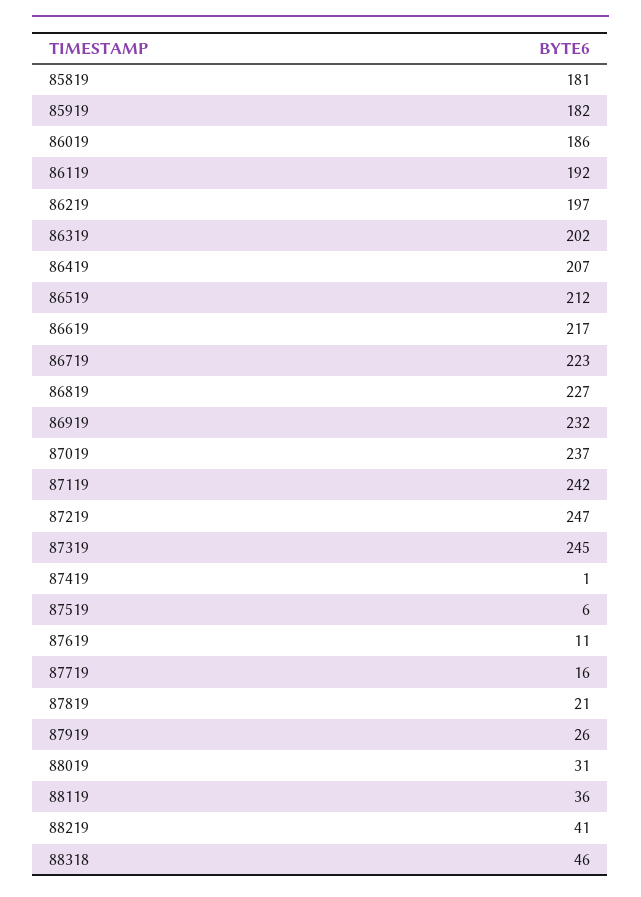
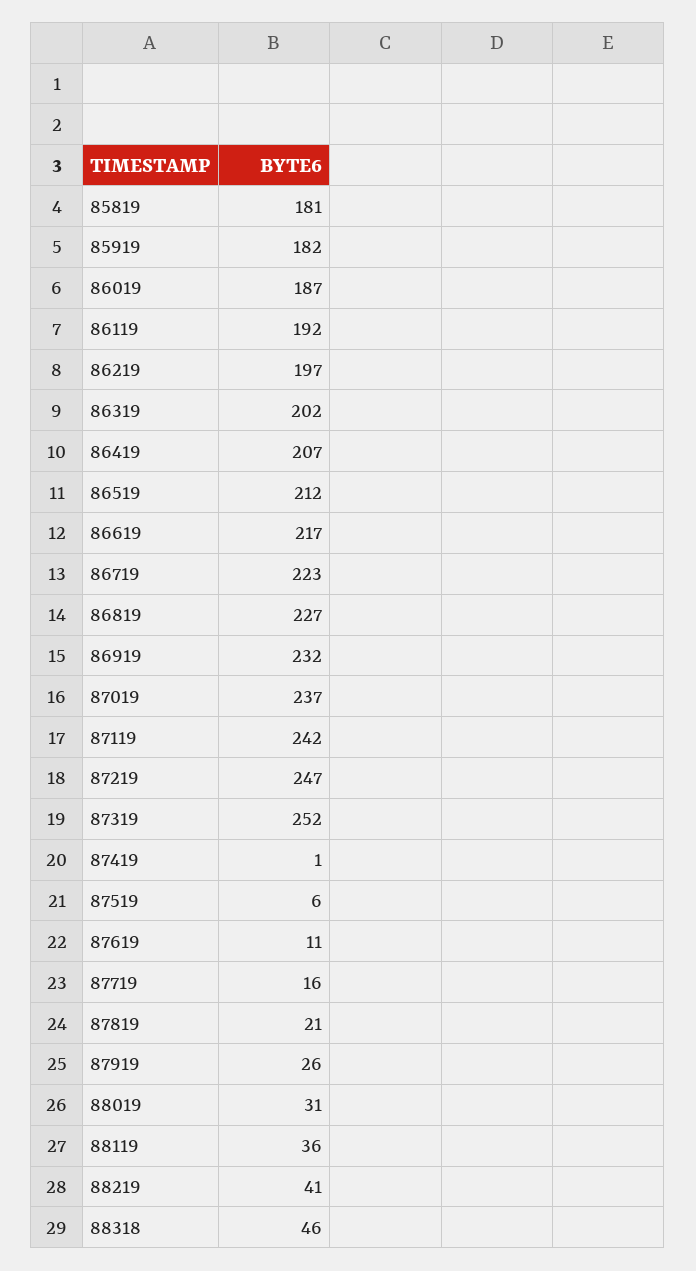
86019: 186 -> 187
87319: 245 -> 252

